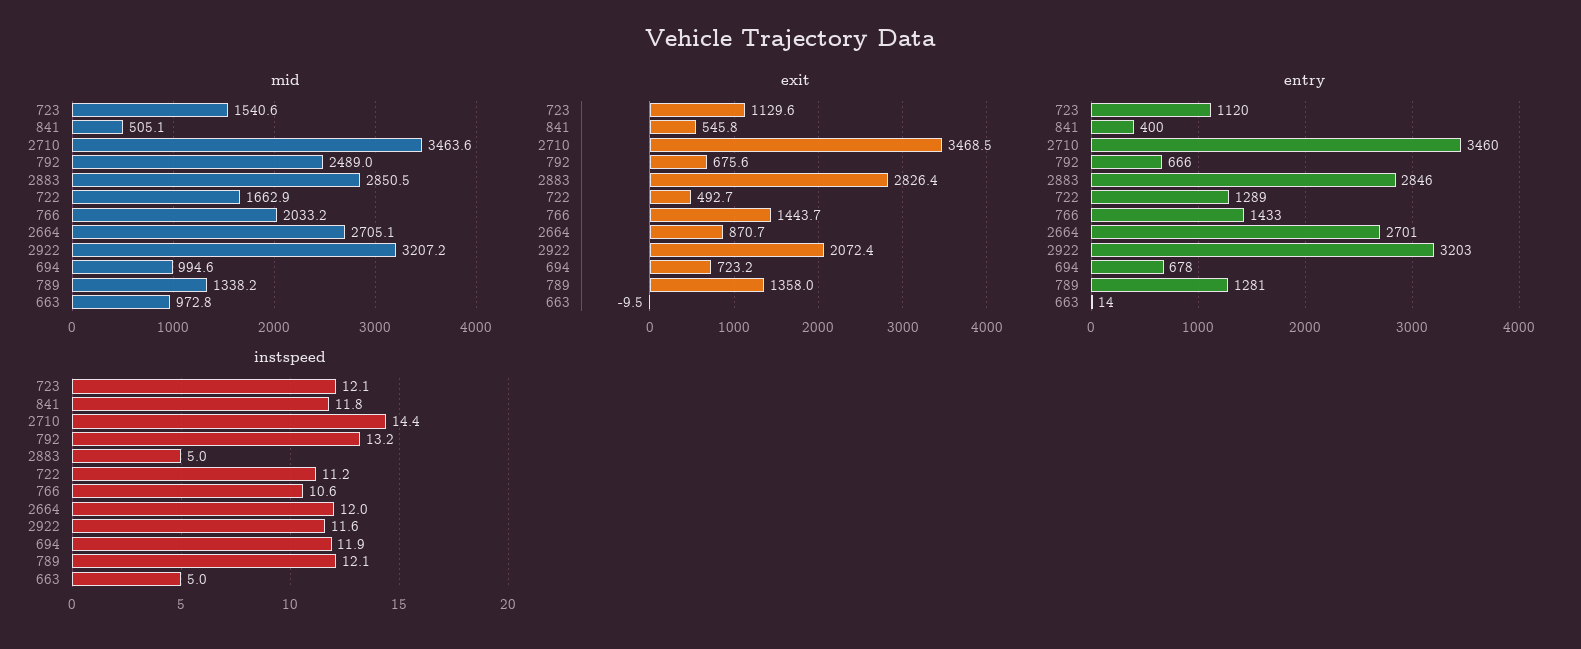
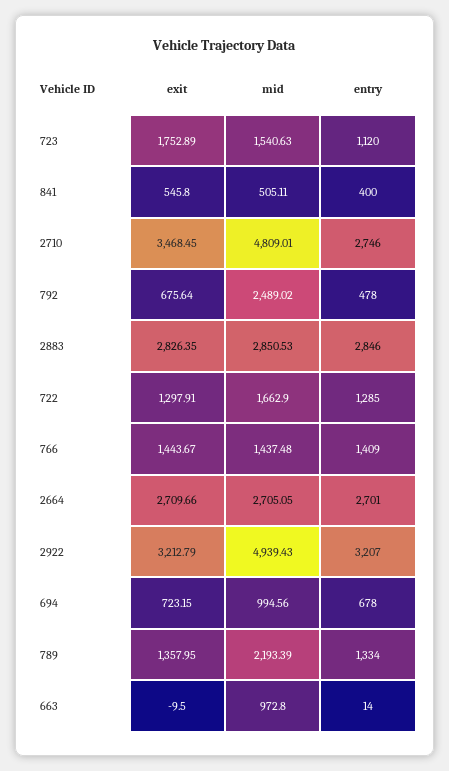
mid, 2710: 3463.6 -> 4809.01
mid, 766: 2033.2 -> 1437.48
mid, 2922: 3207.2 -> 4939.43
mid, 789: 1338.2 -> 2193.39
exit, 723: 1129.6 -> 1752.89
exit, 722: 492.7 -> 1297.91
exit, 2664: 870.7 -> 2709.66
exit, 2922: 2072.4 -> 3212.79
entry, 2710: 3460 -> 2746
entry, 792: 666 -> 478
entry, 722: 1289 -> 1285
entry, 766: 1433 -> 1409
entry, 2922: 3203 -> 3207
entry, 789: 1281 -> 1334
instspeed, 723: 12.1 -> none
instspeed, 841: 11.8 -> none
instspeed, 2710: 14.4 -> none
instspeed, 792: 13.2 -> none
instspeed, 2883: 5 -> none
instspeed, 722: 11.2 -> none
instspeed, 766: 10.6 -> none
instspeed, 2664: 12 -> none
instspeed, 2922: 11.6 -> none
instspeed, 694: 11.9 -> none
instspeed, 789: 12.1 -> none
instspeed, 663: 5 -> none

